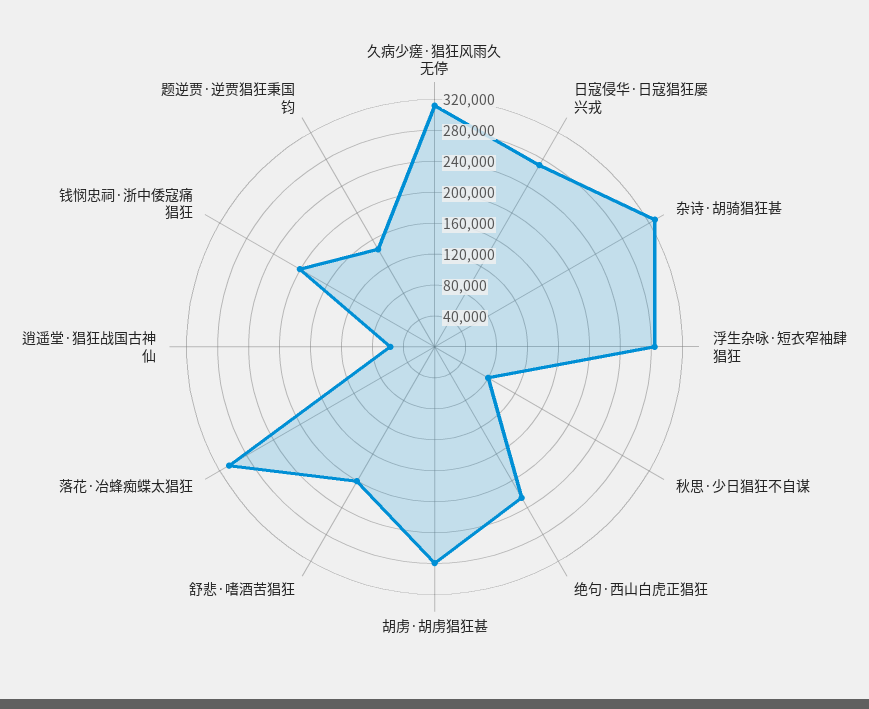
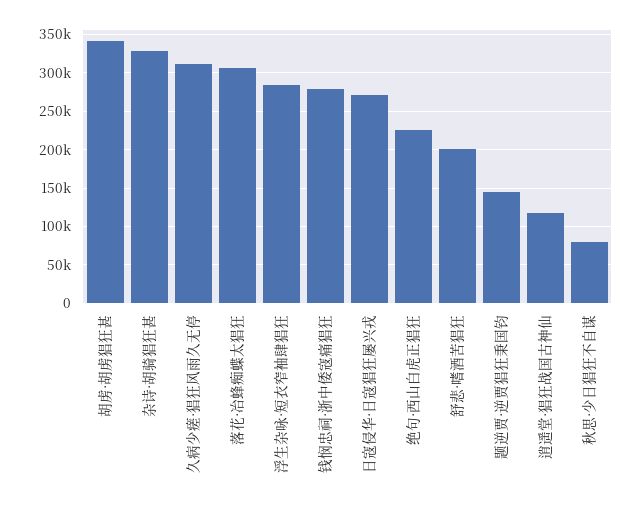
胡虏·胡虏猖狂甚: 280000 -> 340000
逍遥堂·猖狂战国古神仙: 60000 -> 120000
钱悯忠祠·浙中倭寇痛猖狂: 200000 -> 280000

